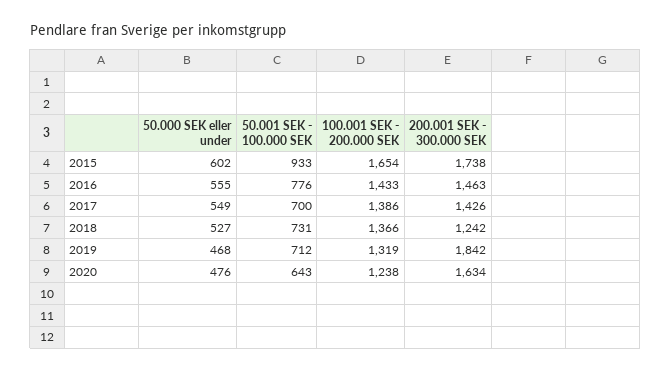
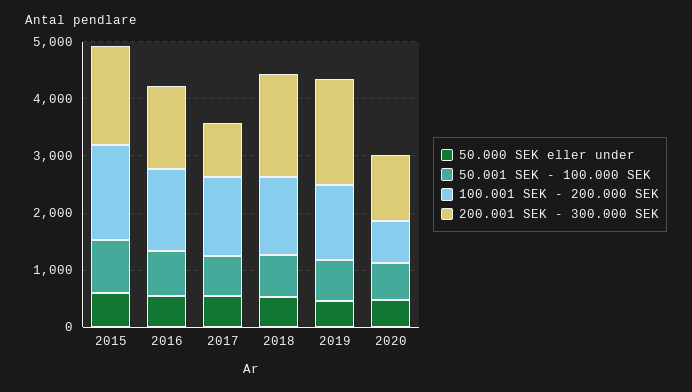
200.001 SEK - 300.000 SEK, 2017: 1426 -> 1000
200.001 SEK - 300.000 SEK, 2018: 1242 -> 1800
100.001 SEK - 200.000 SEK, 2020: 1238 -> 800
200.001 SEK - 300.000 SEK, 2020: 1634 -> 1200

